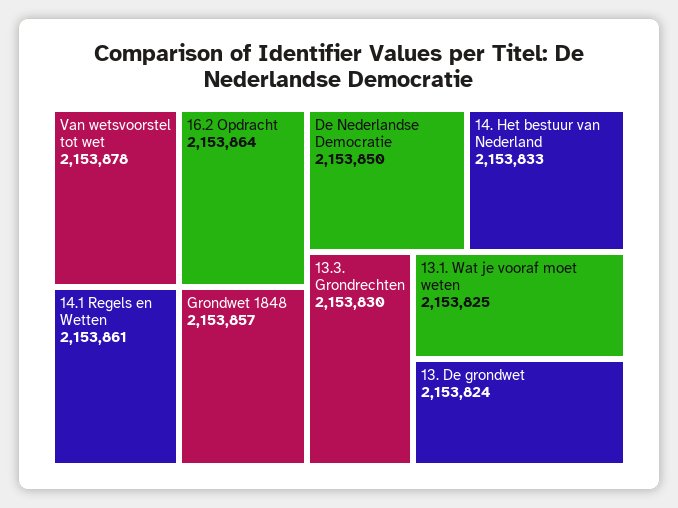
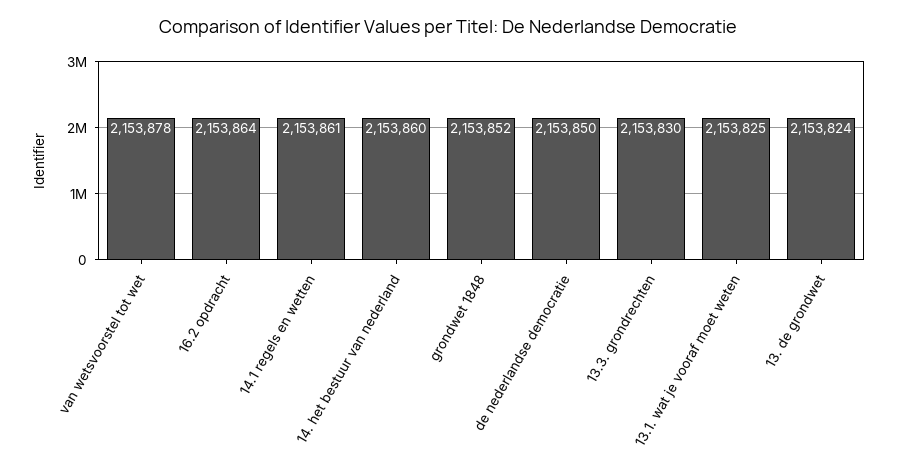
Grondwet 1848: 2153857 -> 2153852
14. Het bestuur van Nederland: 2153833 -> 2153860

